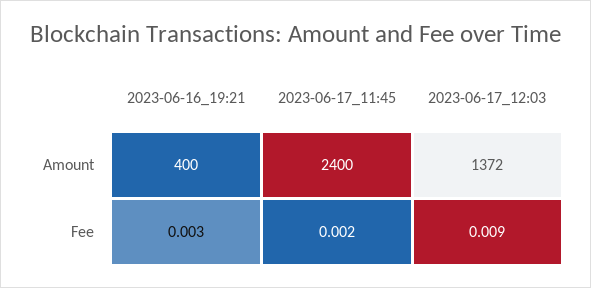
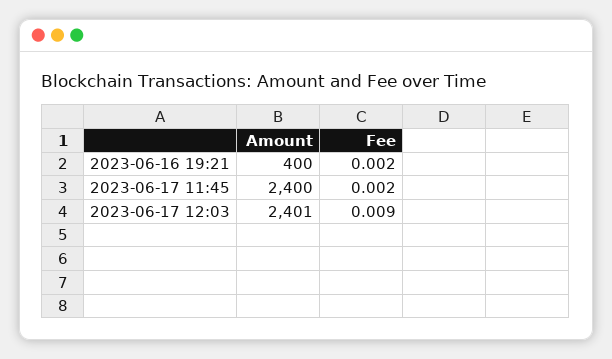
2023-06-17_12:03, Amount: 1372 -> 2401
2023-06-16_19:21, Fee: 0.003 -> 0.002

